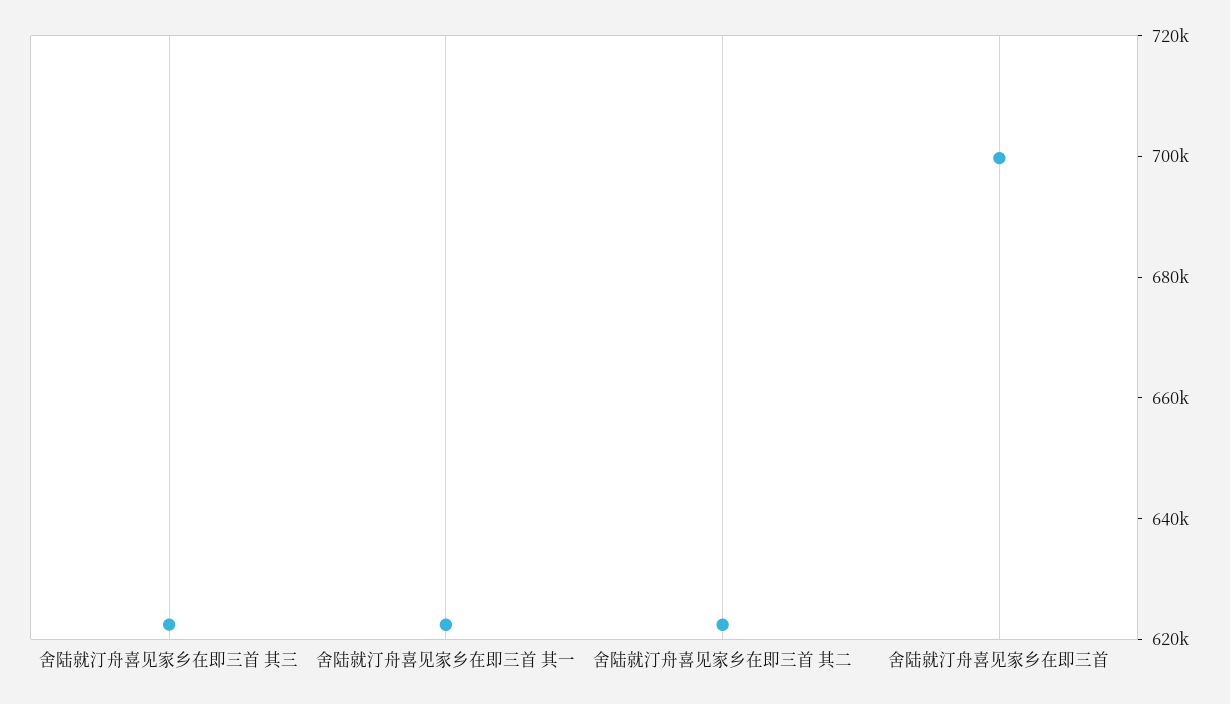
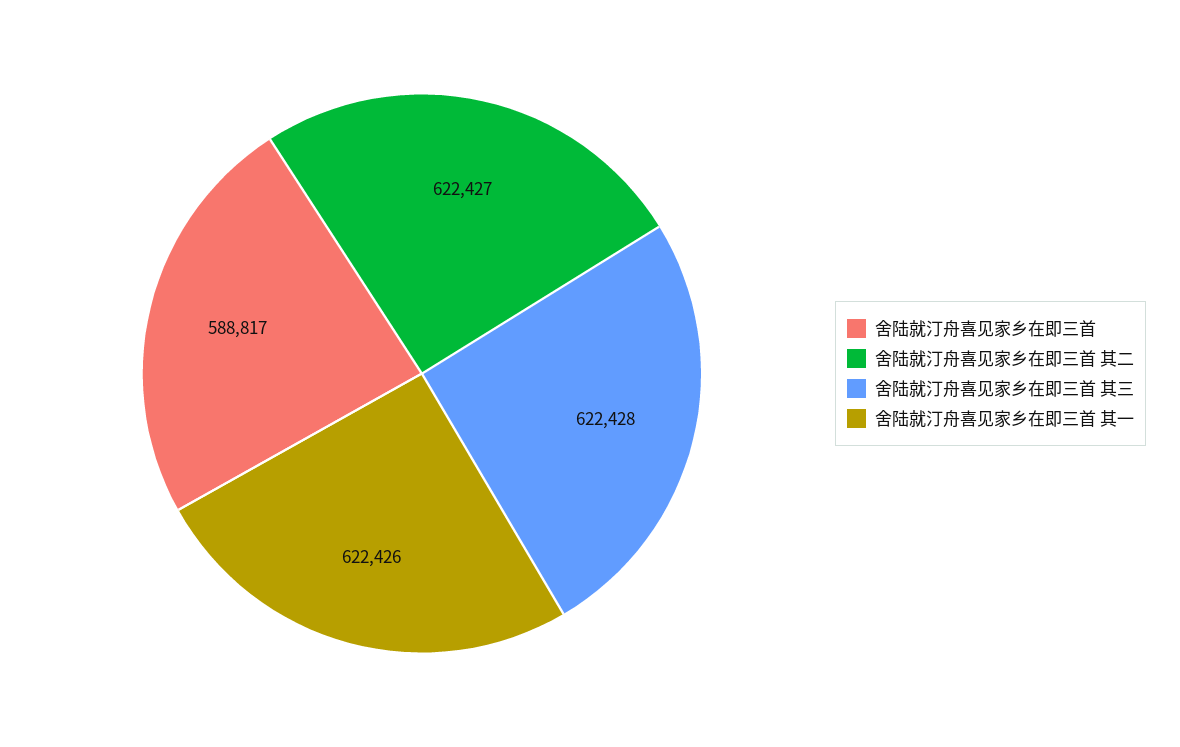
舍陆就汀舟喜见家乡在即三首: 700000 -> 588817

